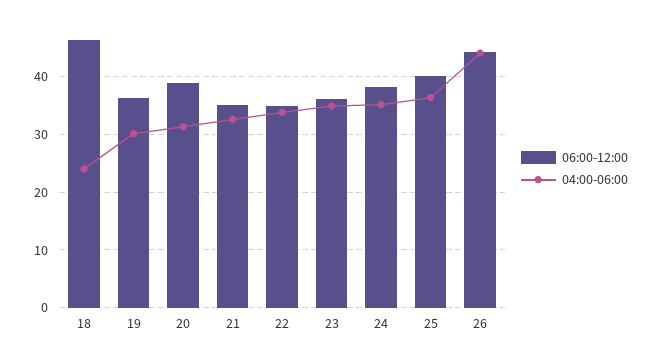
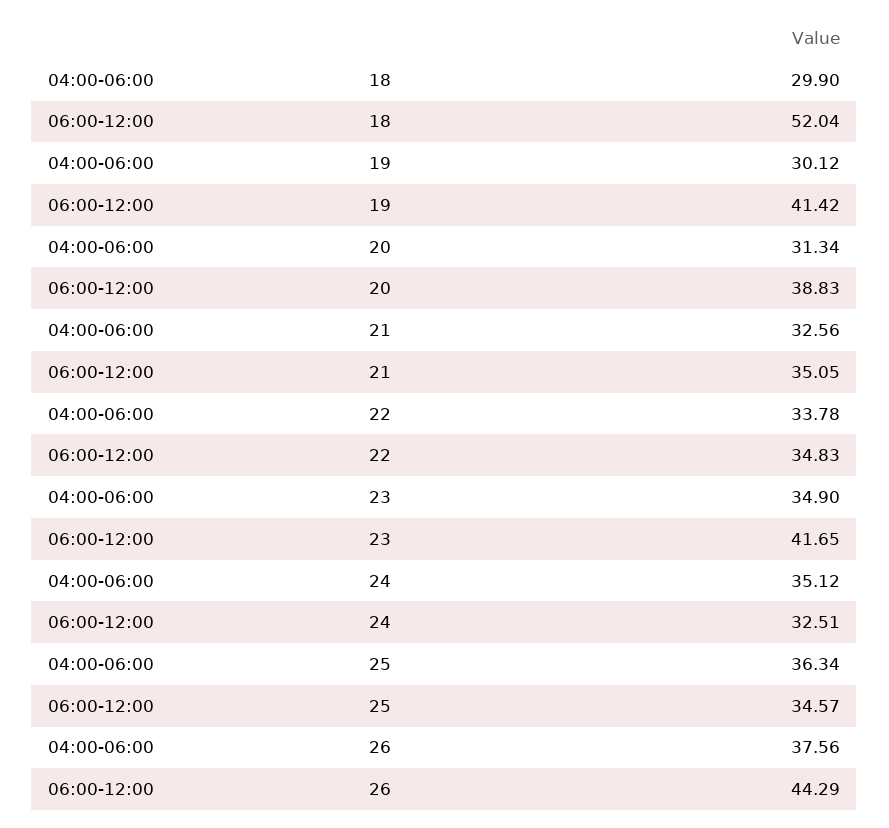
06:00-12:00, 18: 46 -> 52.04
04:00-06:00, 18: 24 -> 29.9
06:00-12:00, 19: 36 -> 41.42
06:00-12:00, 23: 36 -> 41.65
06:00-12:00, 24: 38 -> 32.51
06:00-12:00, 25: 40 -> 34.57
04:00-06:00, 26: 44 -> 37.56

